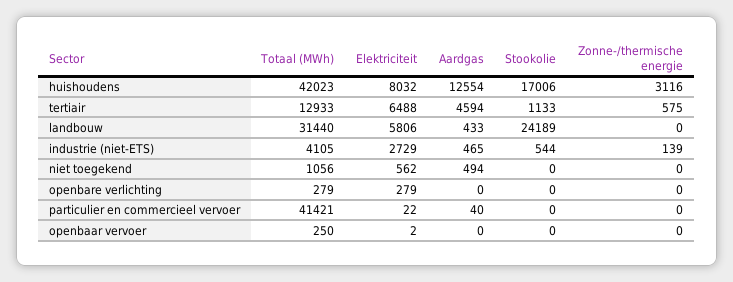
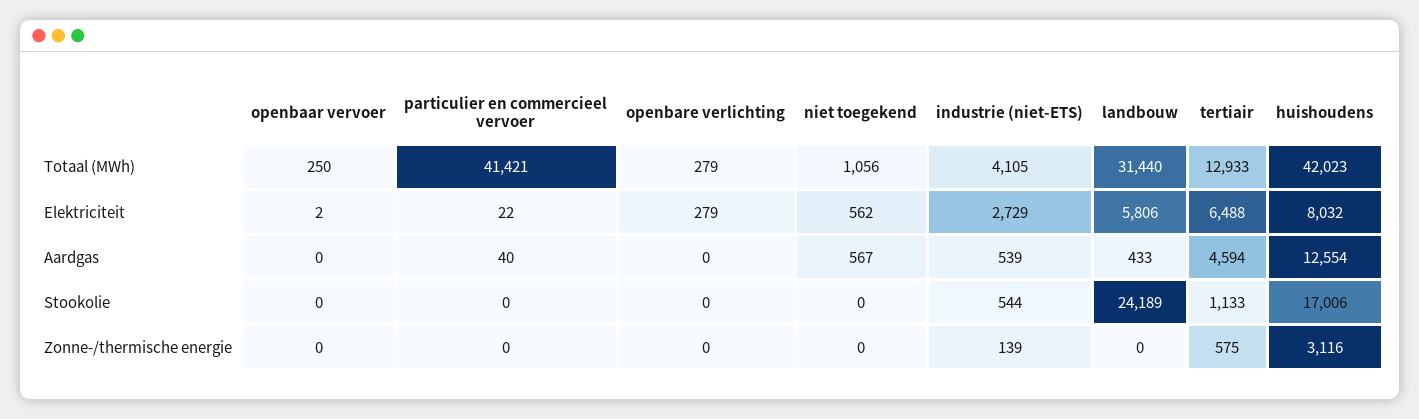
Aardgas, industrie (niet-ETS): 465 -> 539
Aardgas, niet toegekend: 494 -> 567

